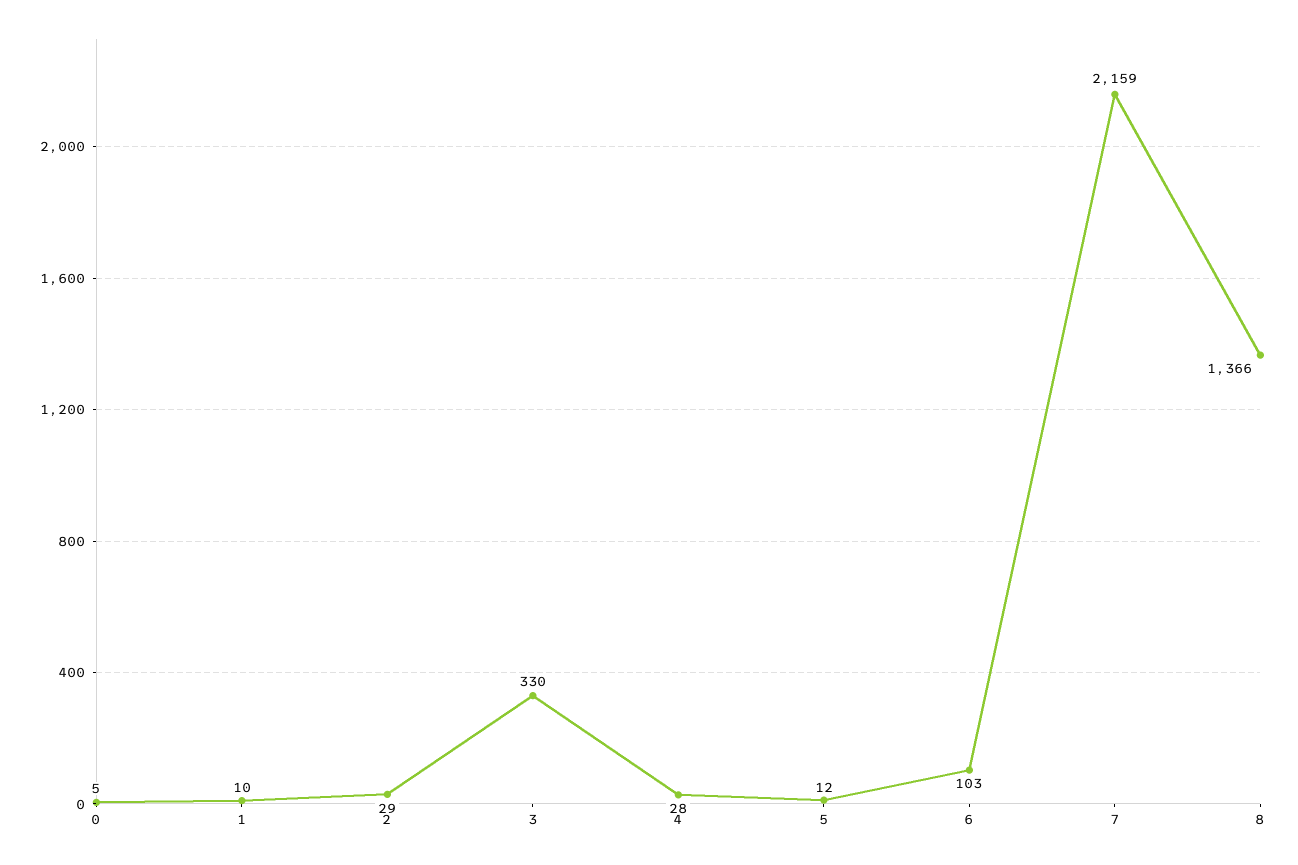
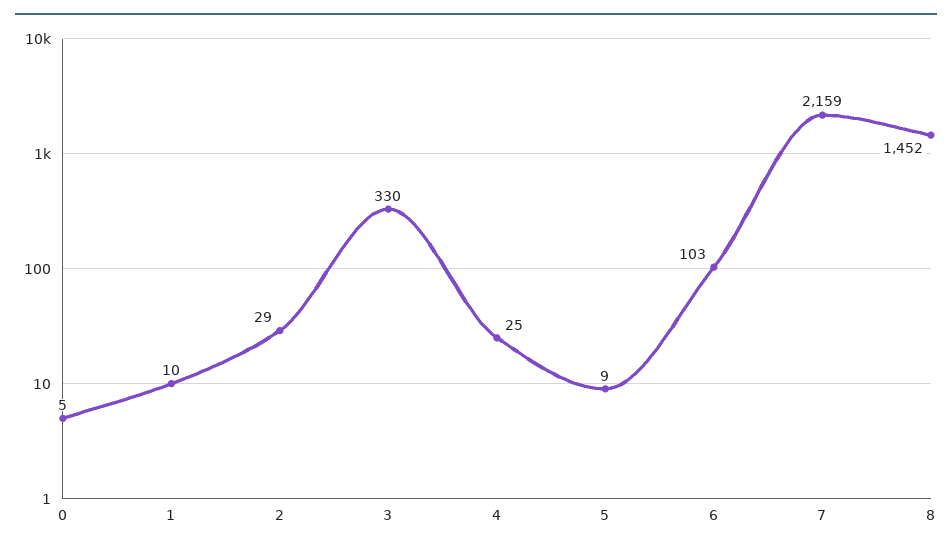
4: 28 -> 25
5: 12 -> 9
8: 1366 -> 1452

